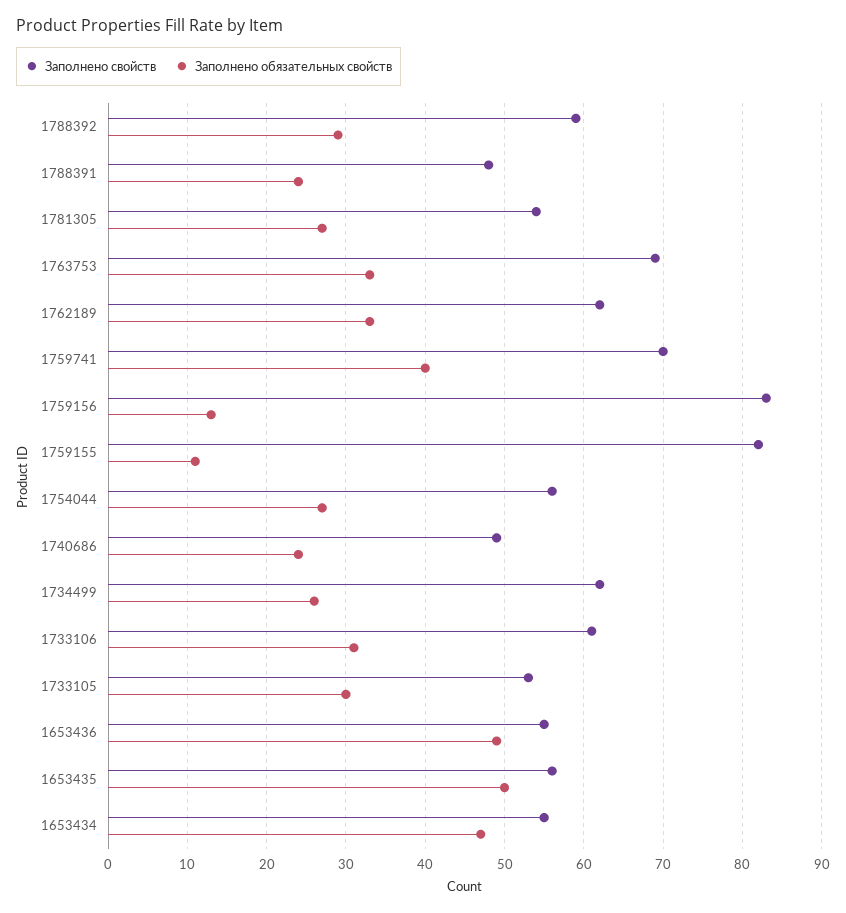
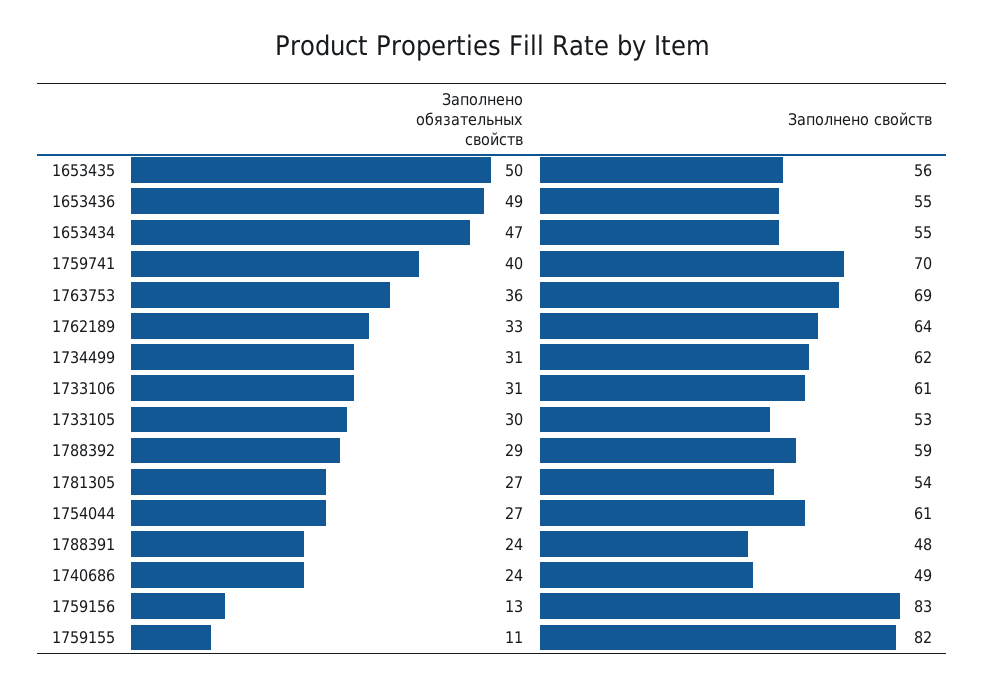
Заполнено обязательных свойств, 1763753: 33 -> 36
Заполнено свойств, 1762189: 62 -> 64
Заполнено свойств, 1754044: 56 -> 61
Заполнено обязательных свойств, 1734499: 26 -> 31

